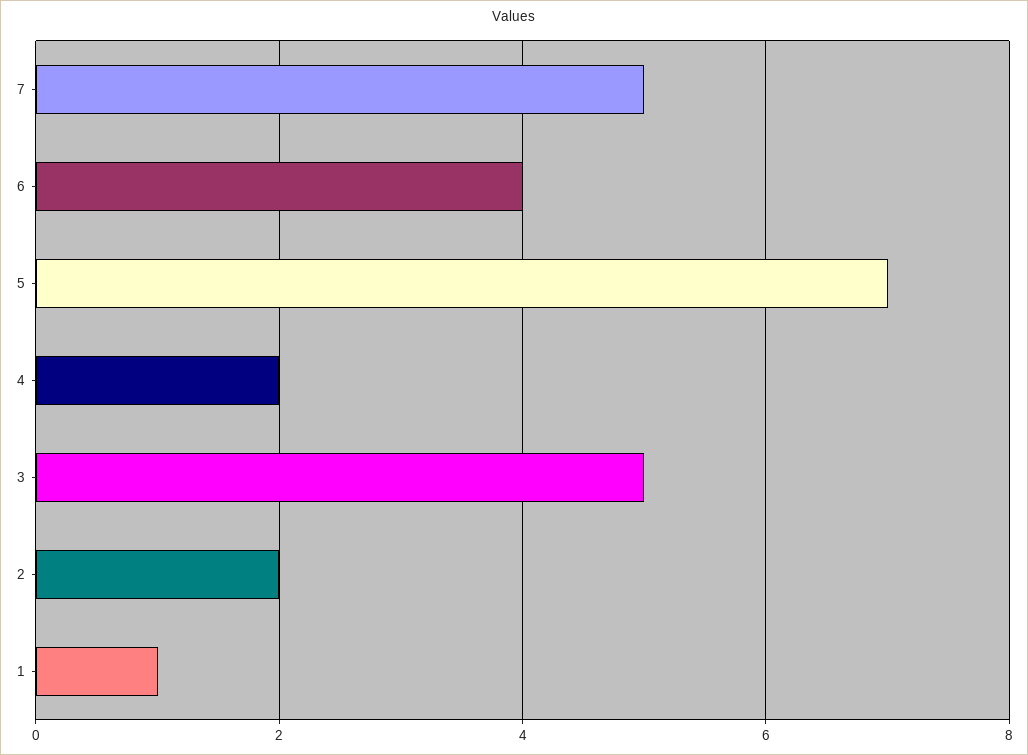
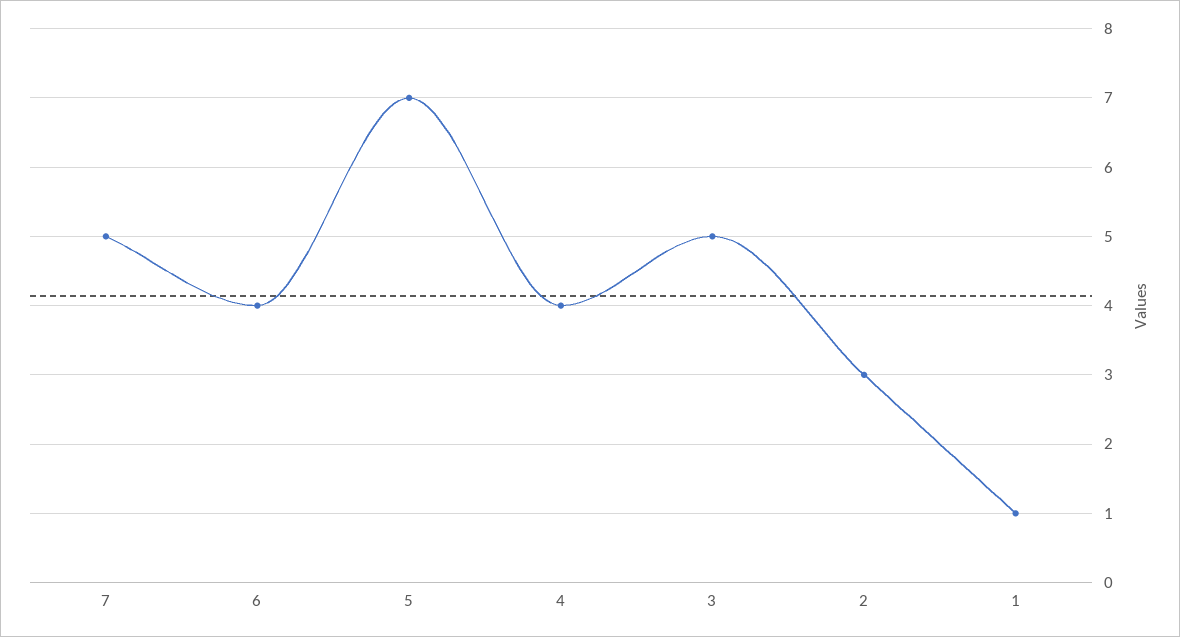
4: 2 -> 4
2: 2 -> 3

